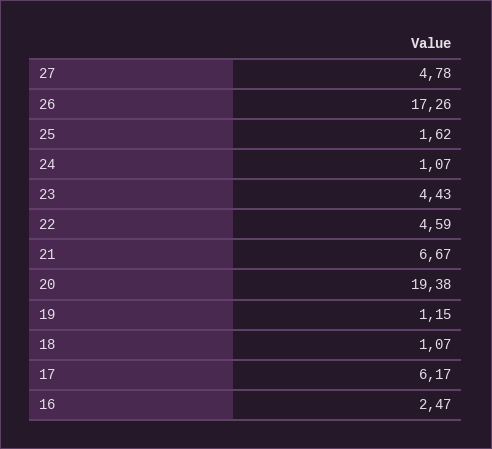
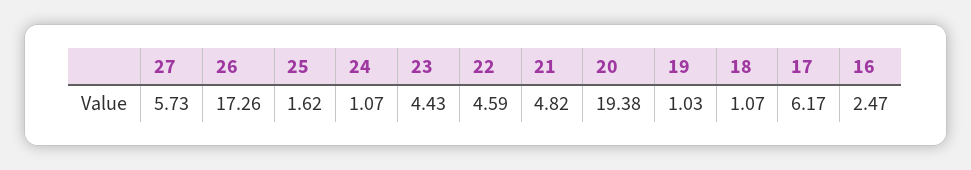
27: 4.78 -> 5.73
21: 6.67 -> 4.82
19: 1.15 -> 1.03

